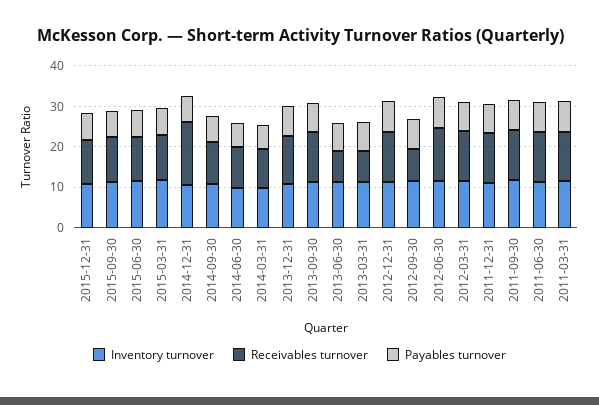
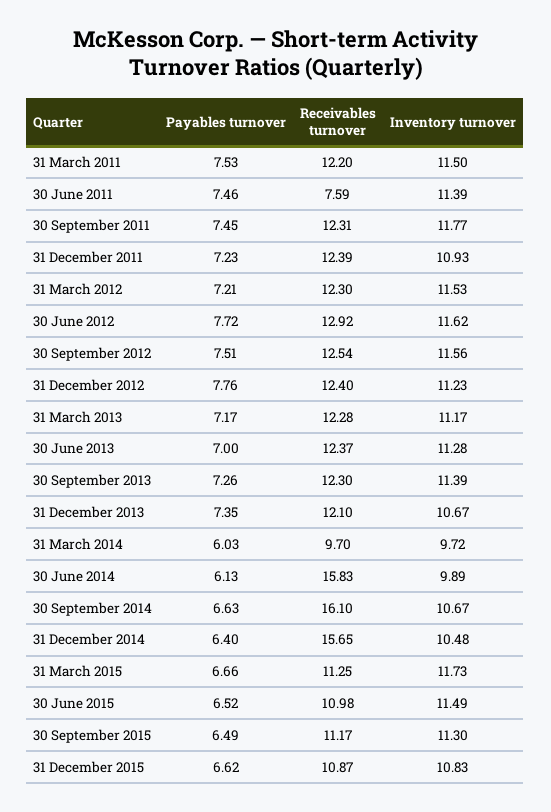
Receivables turnover, 2014-09-30: 10 -> 16.1
Receivables turnover, 2014-06-30: 10 -> 15.83
Receivables turnover, 2013-06-30: 8 -> 12.37
Receivables turnover, 2013-03-31: 8 -> 12.28
Receivables turnover, 2012-09-30: 8 -> 12.54
Receivables turnover, 2011-06-30: 12 -> 7.59

